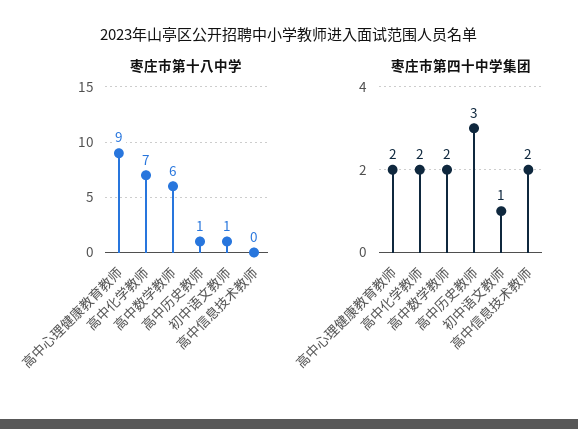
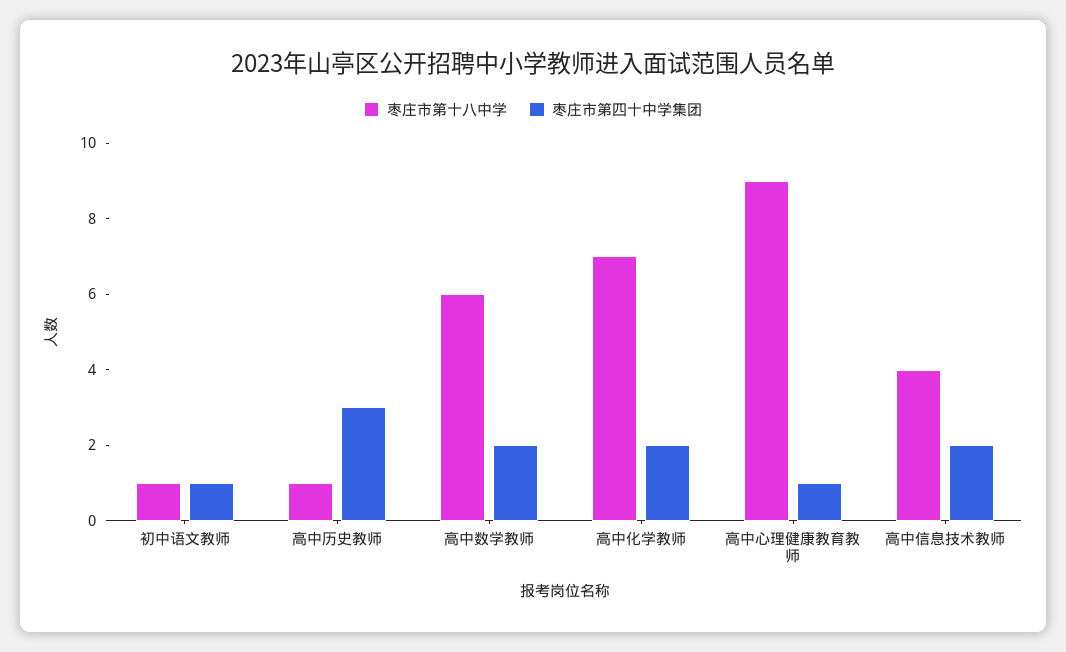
枣庄市第十八中学, 高中信息技术教师: 0 -> 4
枣庄市第四十中学集团, 高中心理健康教育教师: 2 -> 1

